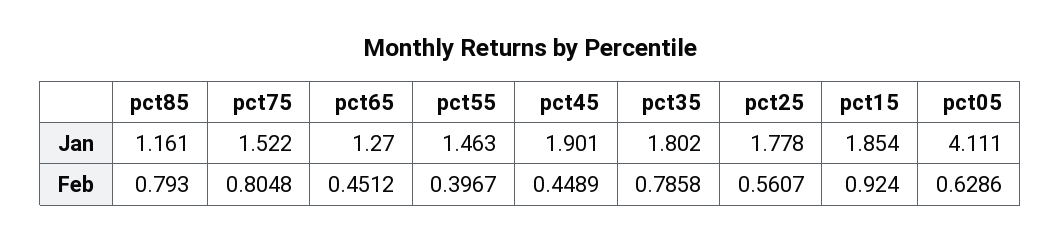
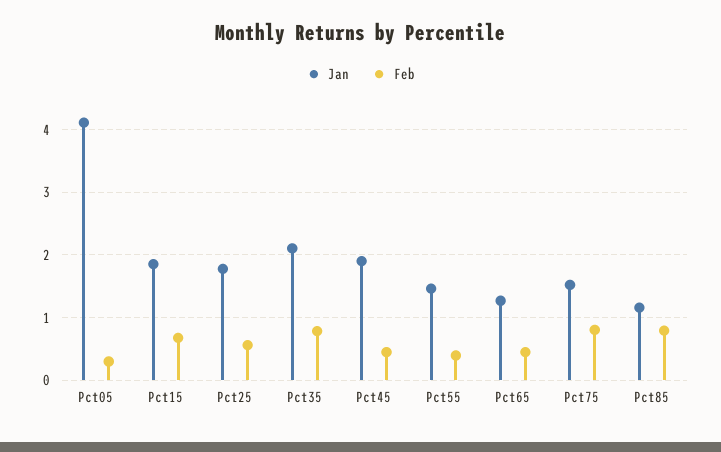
Jan, pct35: 1.802 -> 2.1
Feb, pct15: 0.924 -> 0.7
Feb, pct05: 0.6286 -> 0.3

